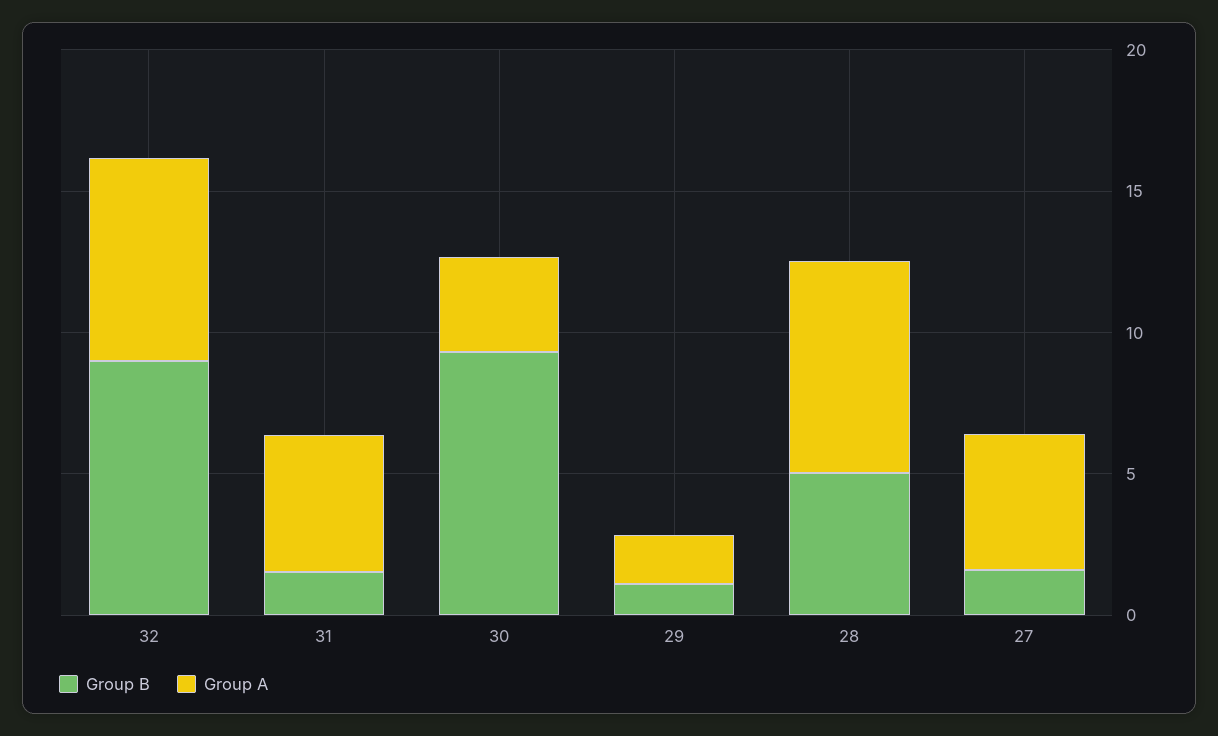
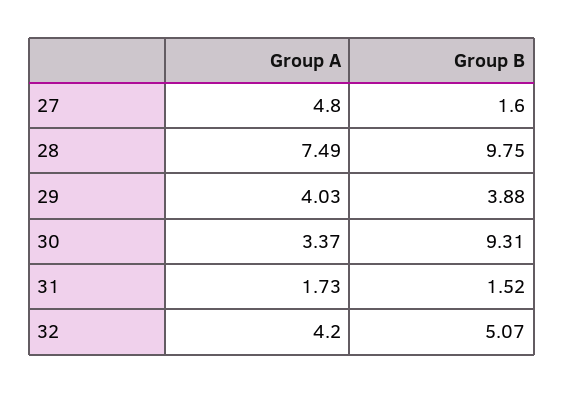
Group B, 32: 9 -> 5.07
Group A, 32: 7 -> 4.2
Group A, 31: 5 -> 1.73
Group B, 29: 1 -> 3.88
Group A, 29: 2 -> 4.03
Group B, 28: 5 -> 9.75

